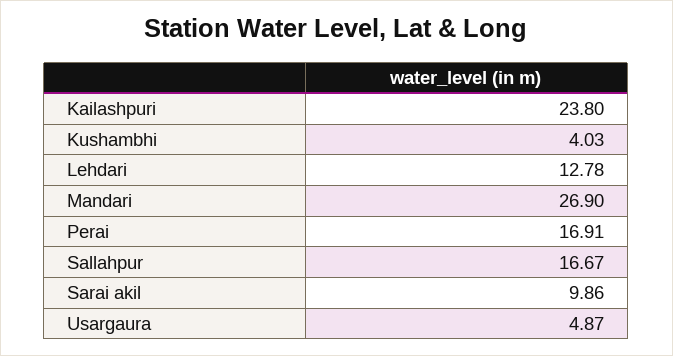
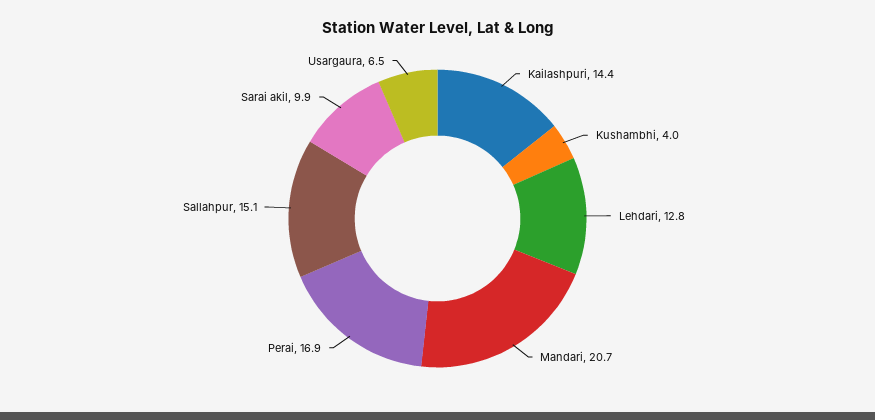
Kailashpuri: 23.8 -> 14.4
Mandari: 26.9 -> 20.7
Sallahpur: 16.67 -> 15.1
Usargaura: 4.87 -> 6.5

